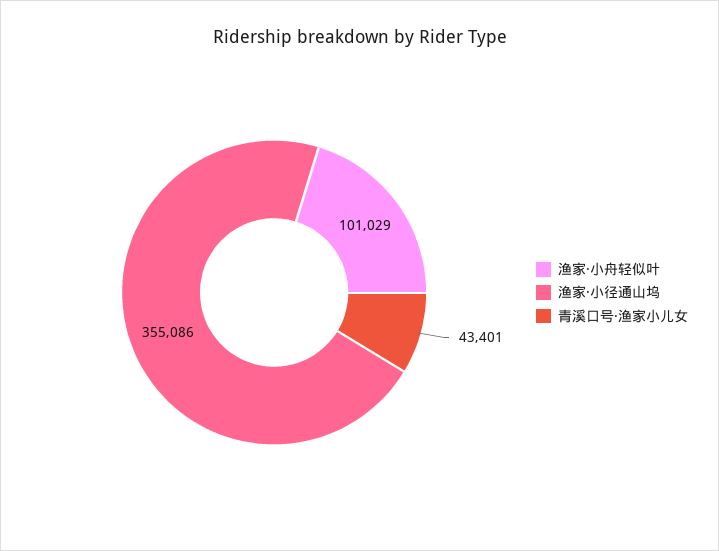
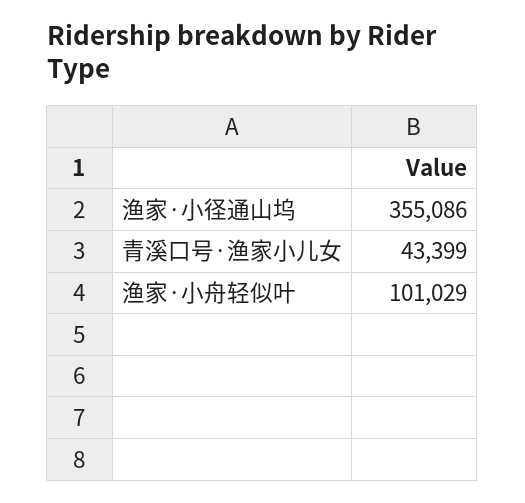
青溪口号·渔家小儿女: 43401 -> 43399

